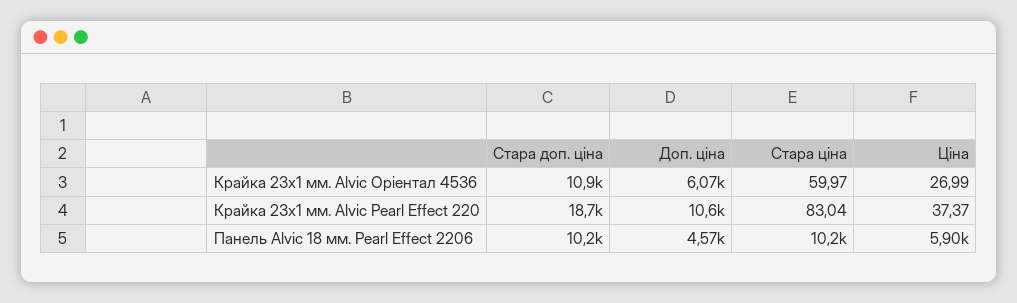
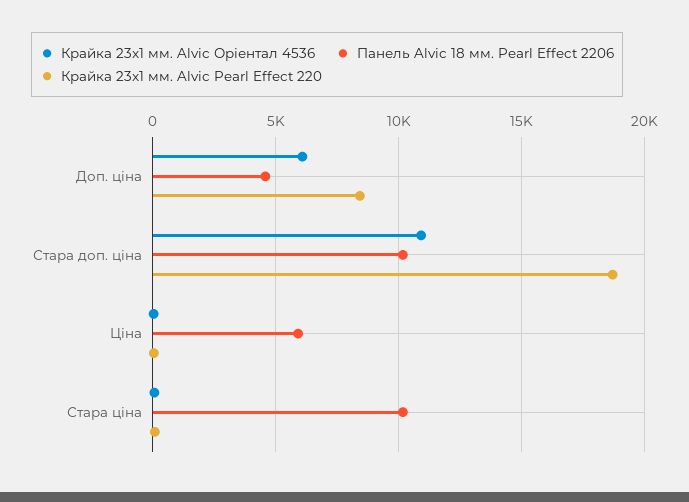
Крайка 23x1 мм. Alvic Pearl Effect 220, Доп. ціна: 10600 -> 8500

